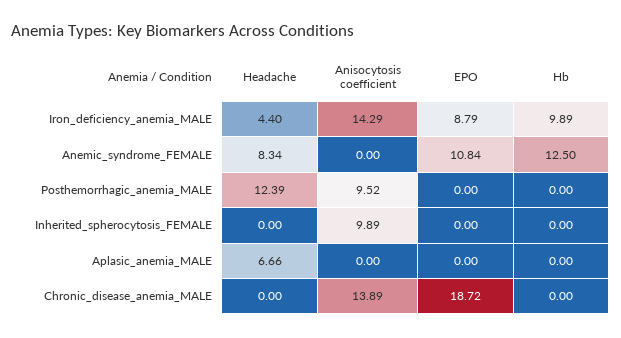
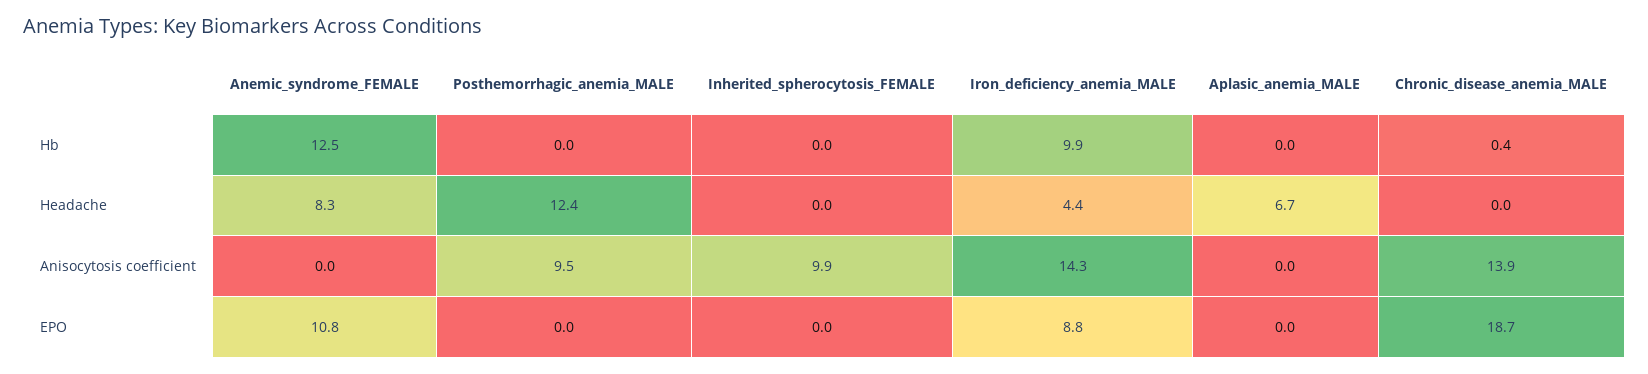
Hb, Chronic_disease_anemia_MALE: 0 -> 0.4

